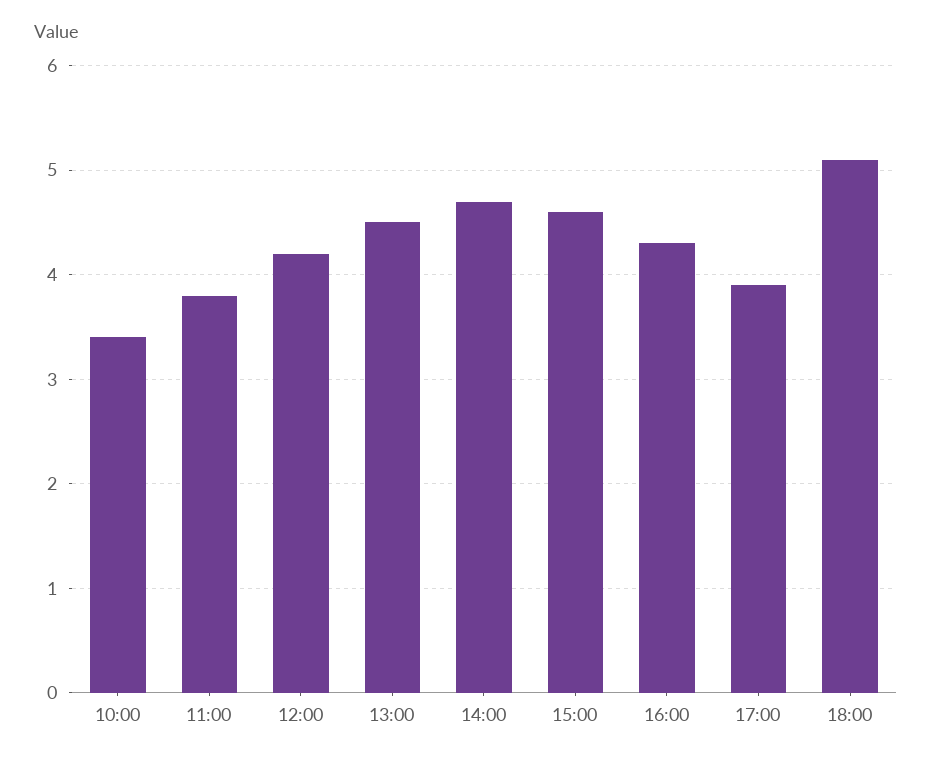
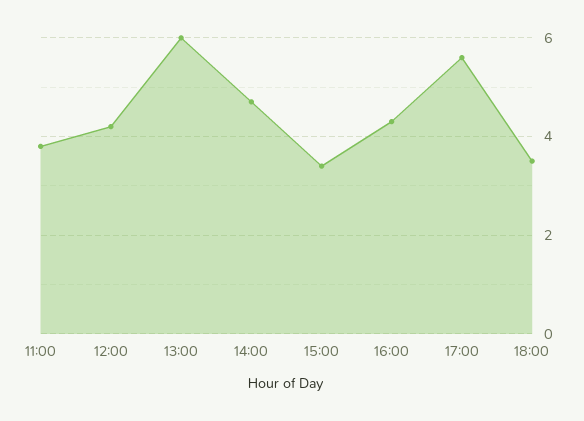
10:00: 3.4 -> none
13:00: 4.5 -> 6
15:00: 4.6 -> 3.5
17:00: 3.9 -> 5.5
18:00: 5.1 -> 3.5

